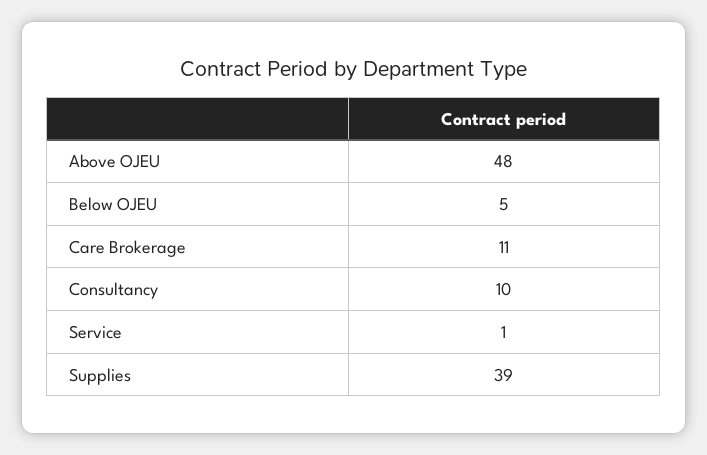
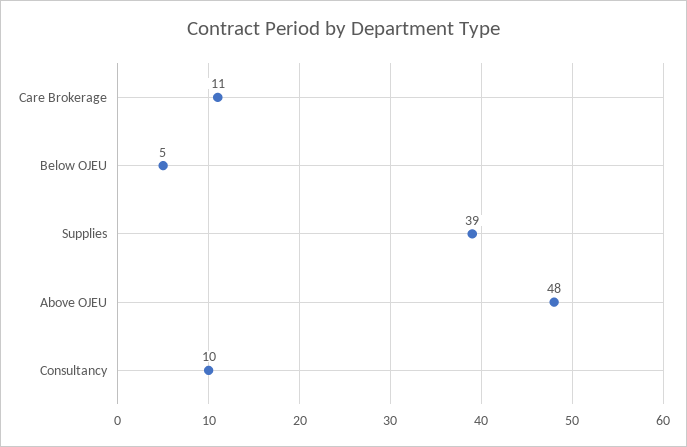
Service: 1 -> none

